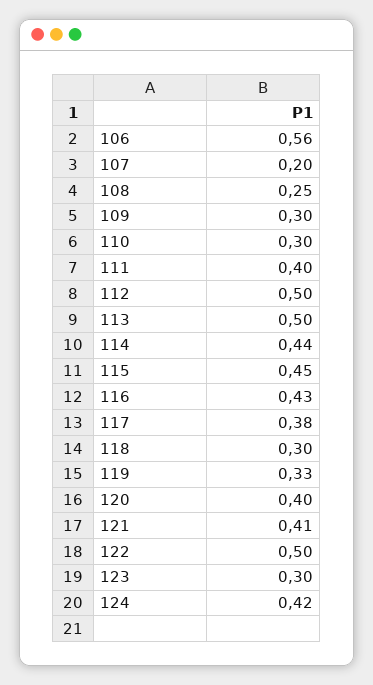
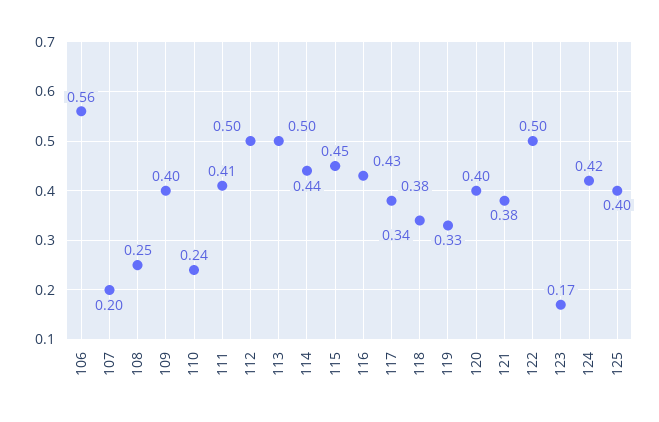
109: 0.3 -> 0.4
110: 0.3 -> 0.24
111: 0.4 -> 0.41
118: 0.3 -> 0.34
121: 0.41 -> 0.38
123: 0.3 -> 0.17
125: none -> 0.4

